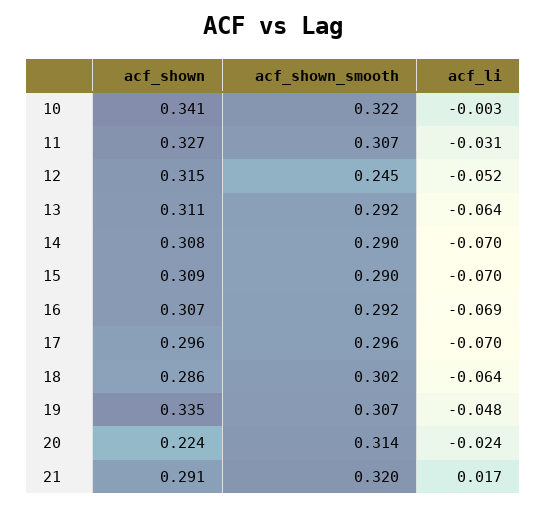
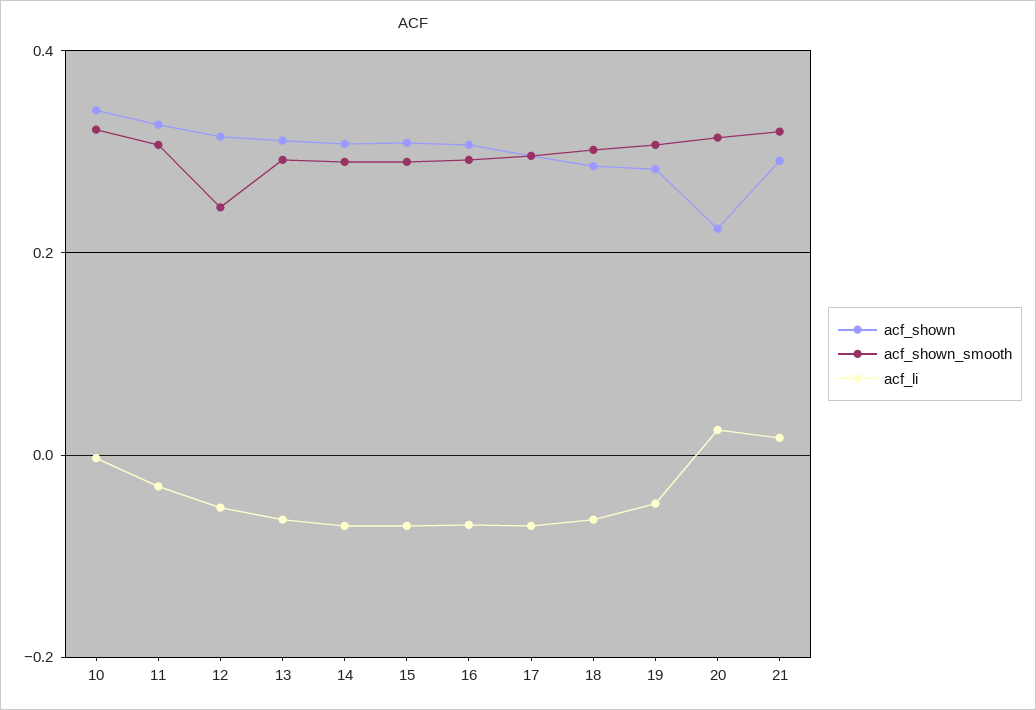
acf_shown, 19: 0.335 -> 0.28
acf_li, 20: -0.024 -> 0.02

